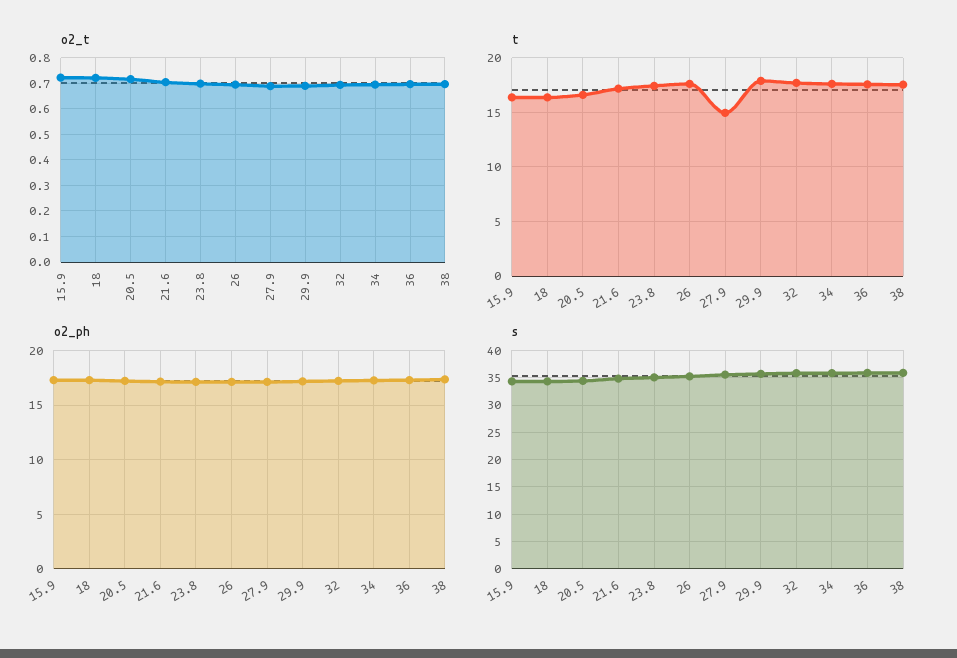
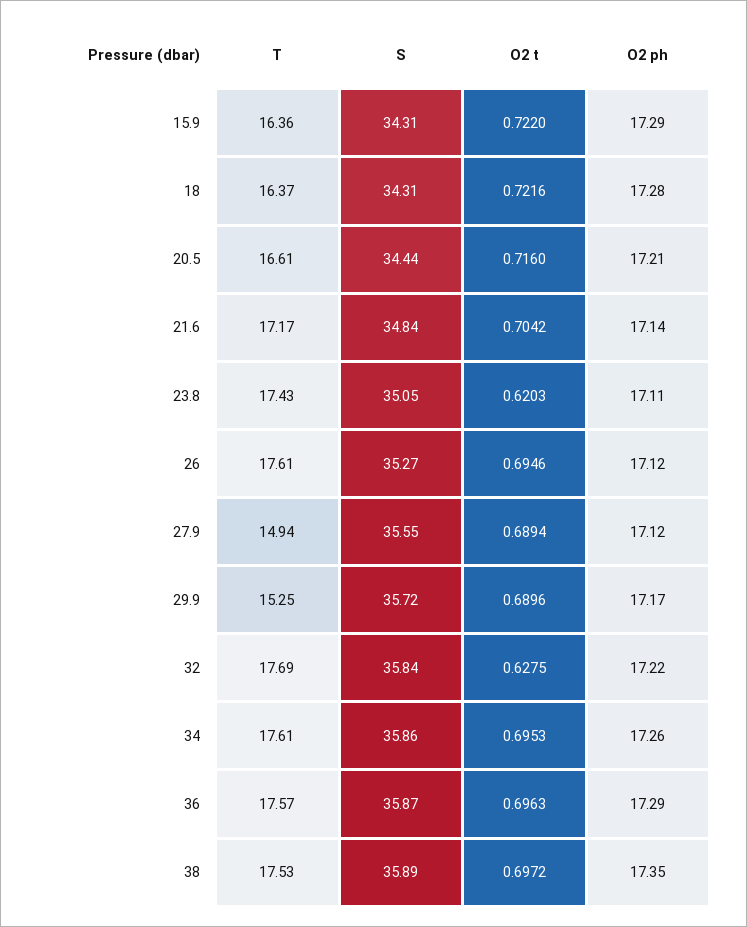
o2_t, 23.8: 0.7 -> 0.6203
o2_t, 32: 0.7 -> 0.6275
t, 29.9: 18 -> 15.25

